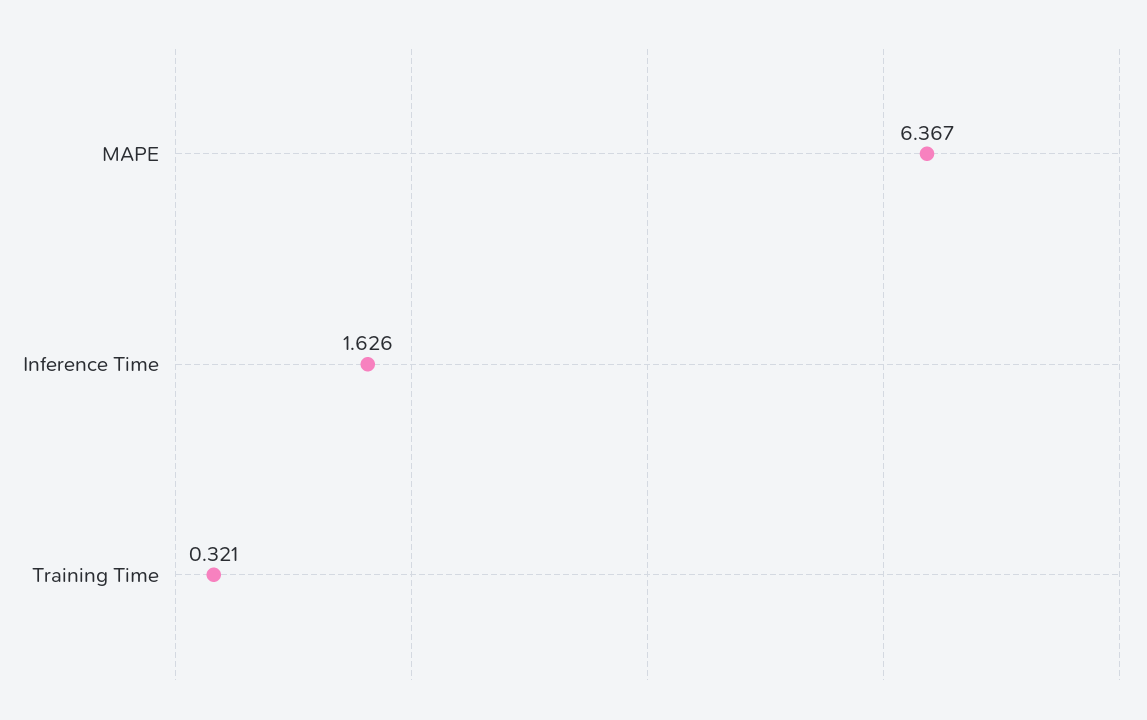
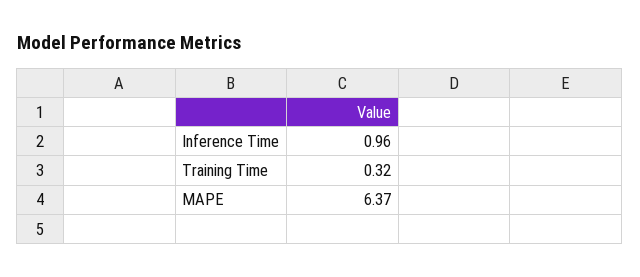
Inference Time: 1.626 -> 0.96

